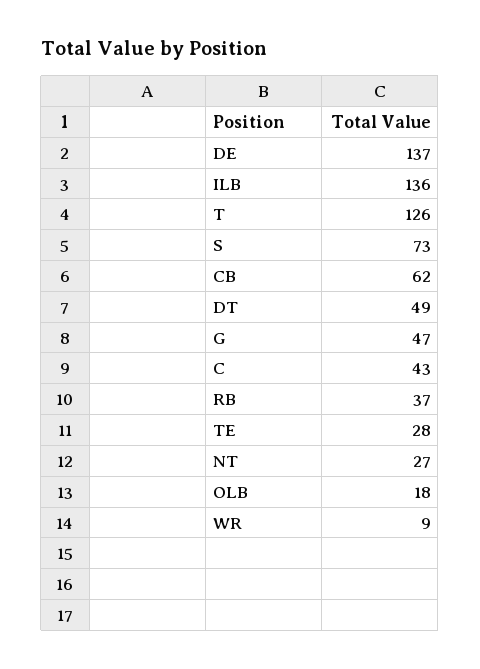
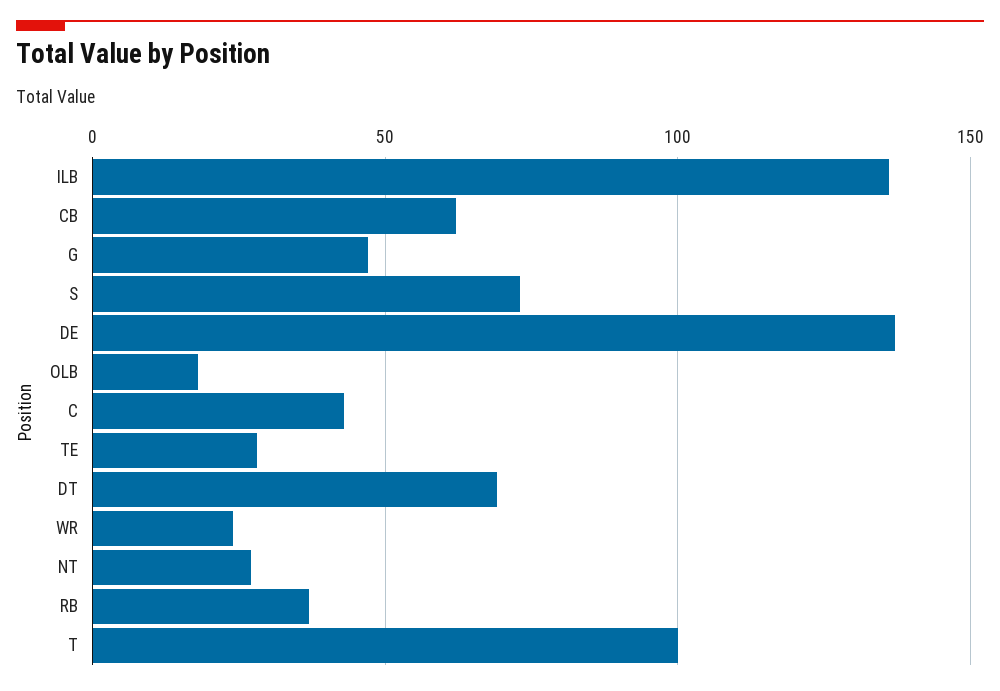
T: 126 -> 100
DT: 49 -> 70
WR: 9 -> 25

